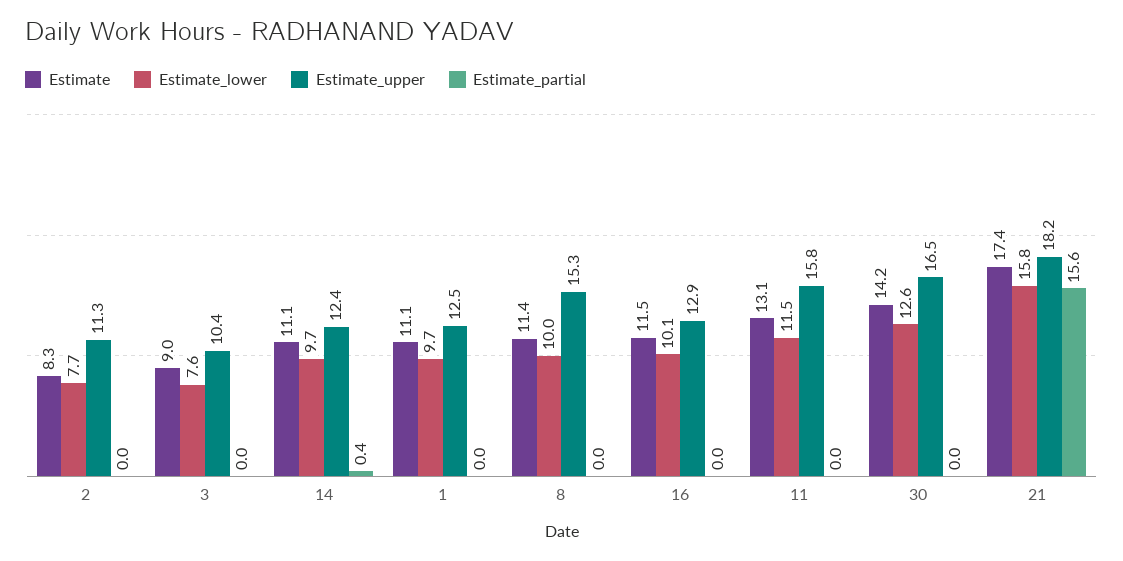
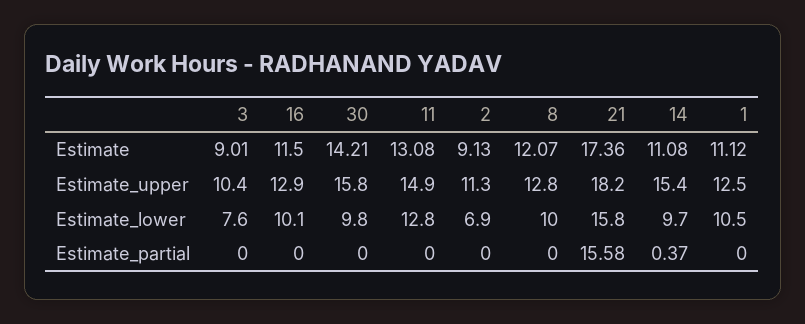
Estimate, 2: 8.3 -> 9.13
Estimate_lower, 2: 7.7 -> 6.9
Estimate_upper, 14: 12.4 -> 15.4
Estimate_lower, 1: 9.7 -> 10.5
Estimate, 8: 11.4 -> 12.07
Estimate_upper, 8: 15.3 -> 12.8
Estimate_lower, 11: 11.5 -> 12.8
Estimate_upper, 11: 15.8 -> 14.9
Estimate_lower, 30: 12.6 -> 9.8
Estimate_upper, 30: 16.5 -> 15.8

